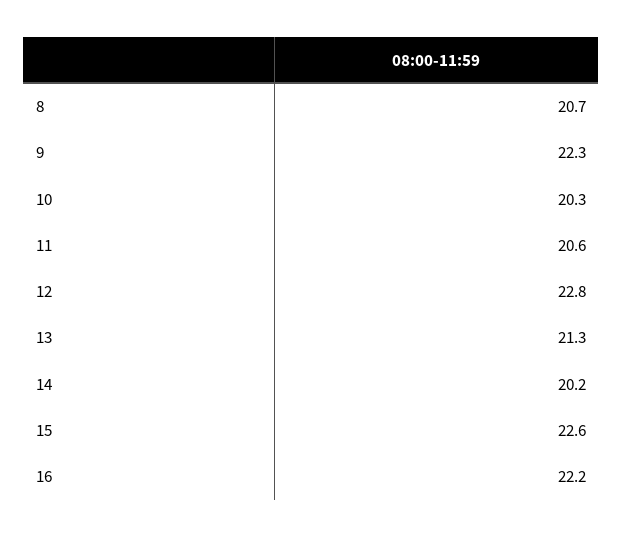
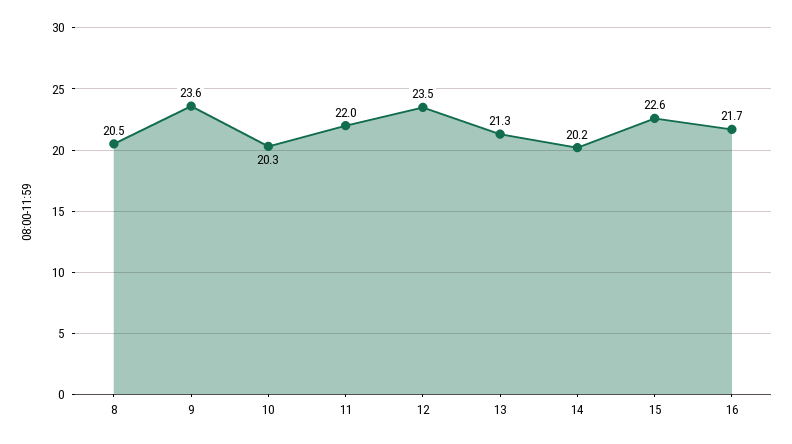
8: 20.7 -> 20.5
9: 22.3 -> 23.6
11: 20.6 -> 22
12: 22.8 -> 23.5
16: 22.2 -> 21.7

